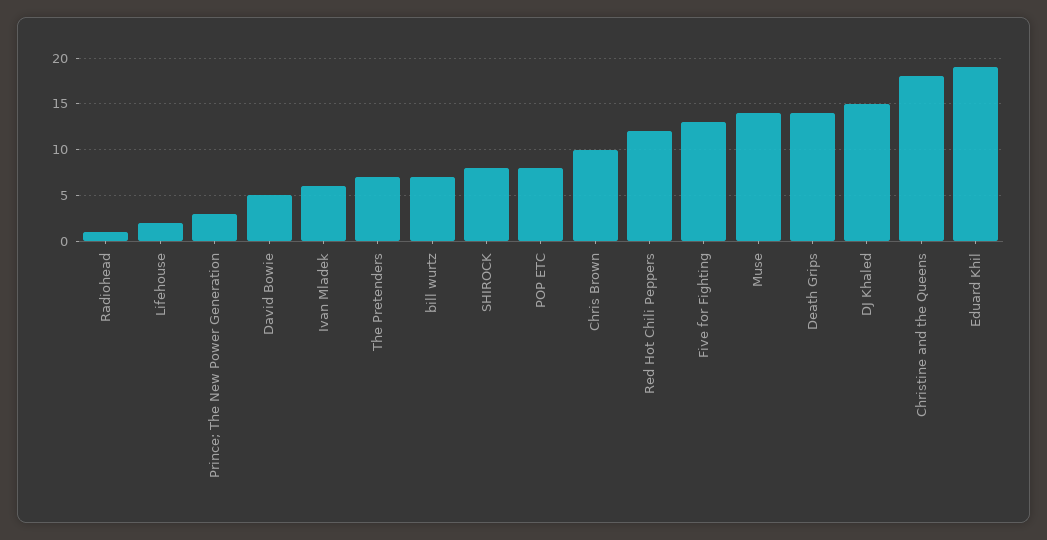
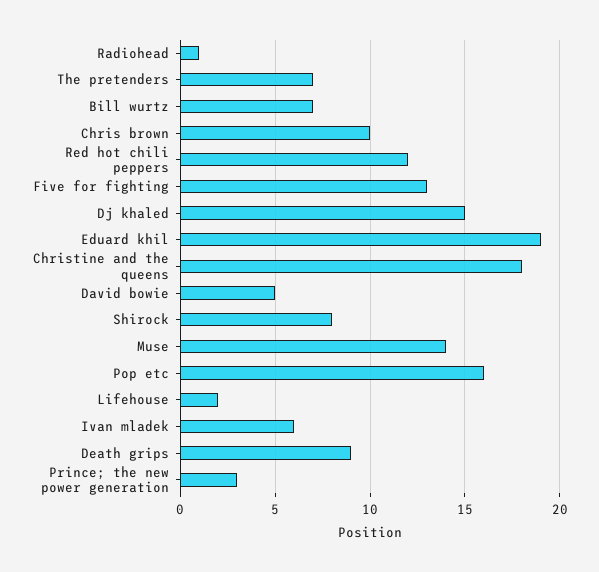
POP ETC: 8 -> 16
Death Grips: 14 -> 9

